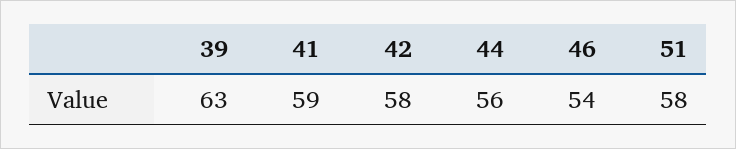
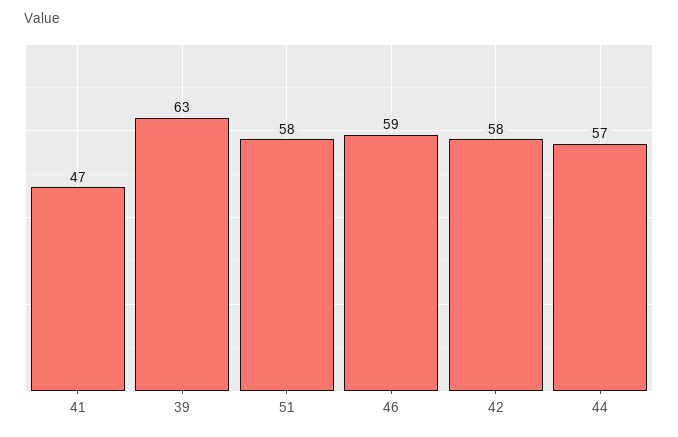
41: 59 -> 47
44: 56 -> 57
46: 54 -> 59

